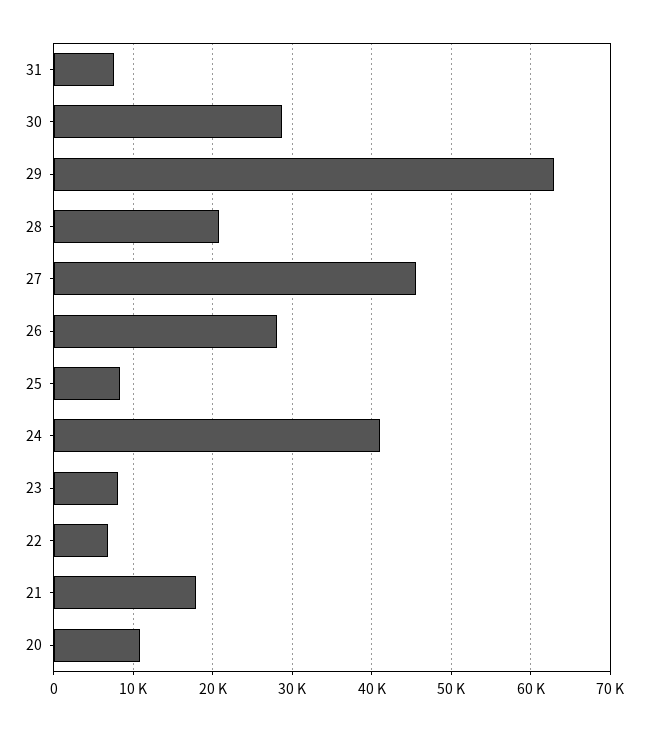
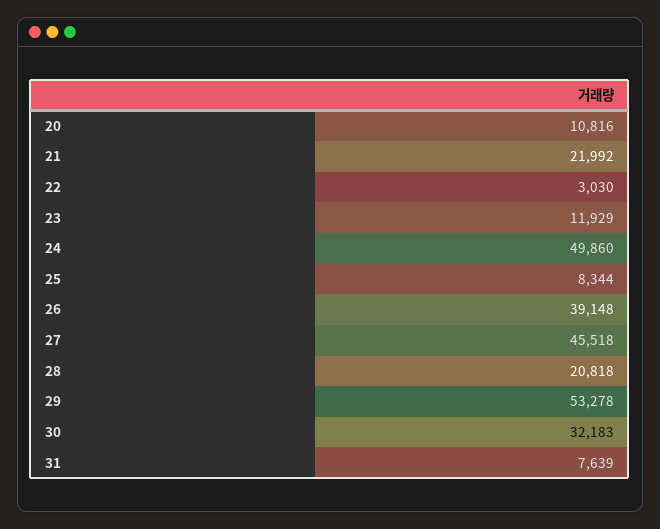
30: 29000 -> 32183
29: 63000 -> 53278
26: 28000 -> 39148
24: 41000 -> 49860
23: 8000 -> 11929
22: 7000 -> 3030
21: 18000 -> 21992

